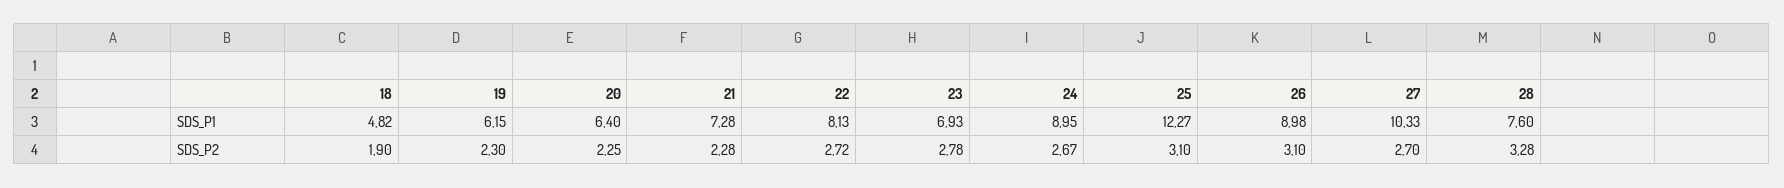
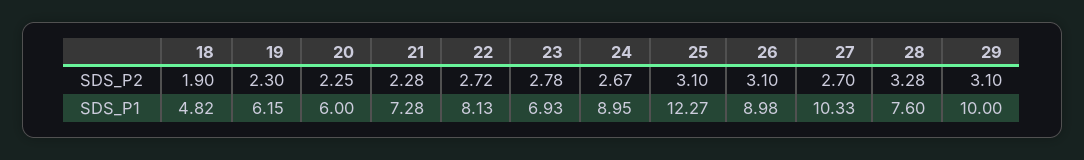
20, SDS_P1: 6.4 -> 6
29, SDS_P2: none -> 3.1
29, SDS_P1: none -> 10

